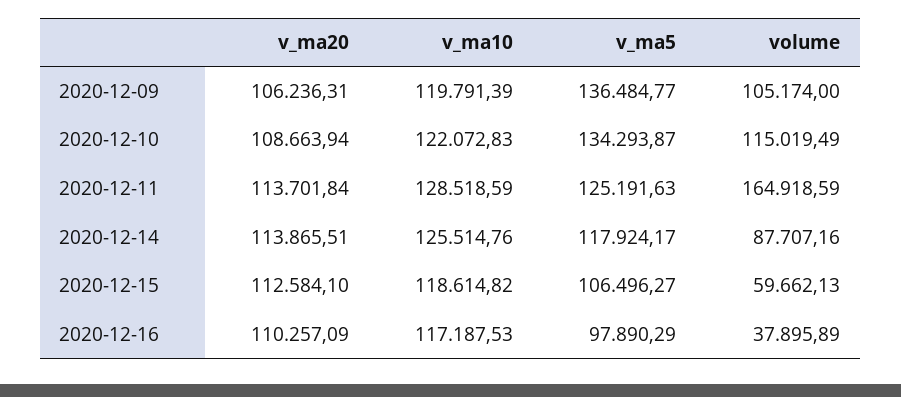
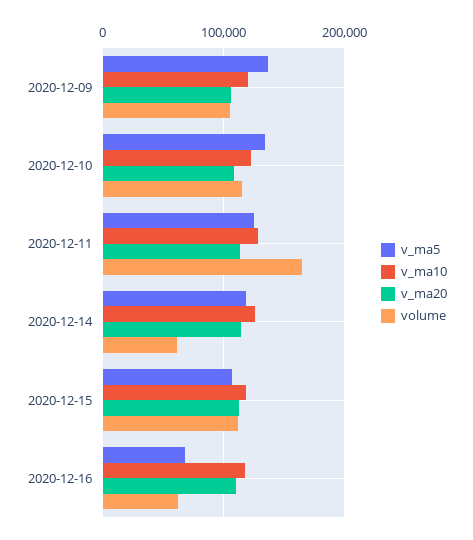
volume, 2020-12-14: 87707.16 -> 60000
volume, 2020-12-15: 59662.13 -> 110000
v_ma5, 2020-12-16: 97890.29 -> 70000
volume, 2020-12-16: 37895.89 -> 60000

